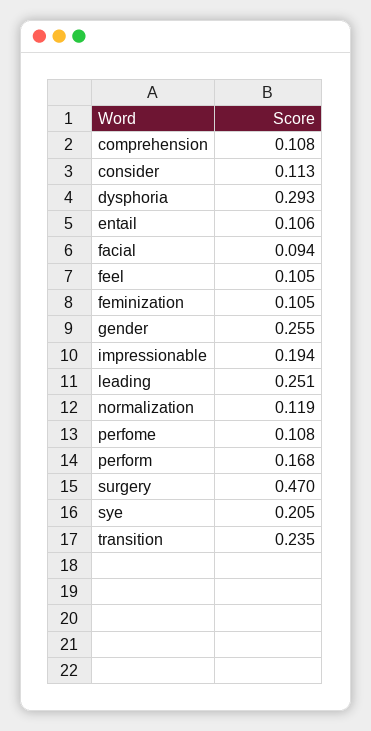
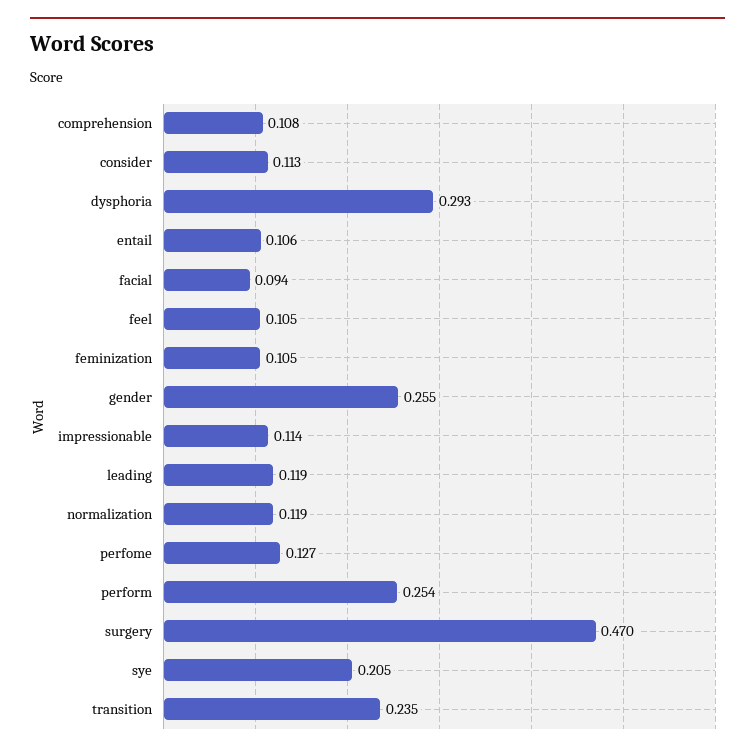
impressionable: 0.194 -> 0.114
leading: 0.251 -> 0.119
perfome: 0.108 -> 0.127
perform: 0.168 -> 0.254

